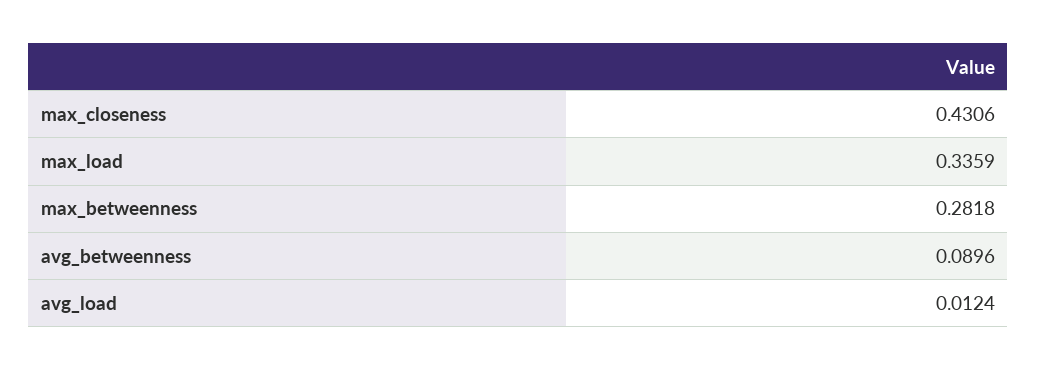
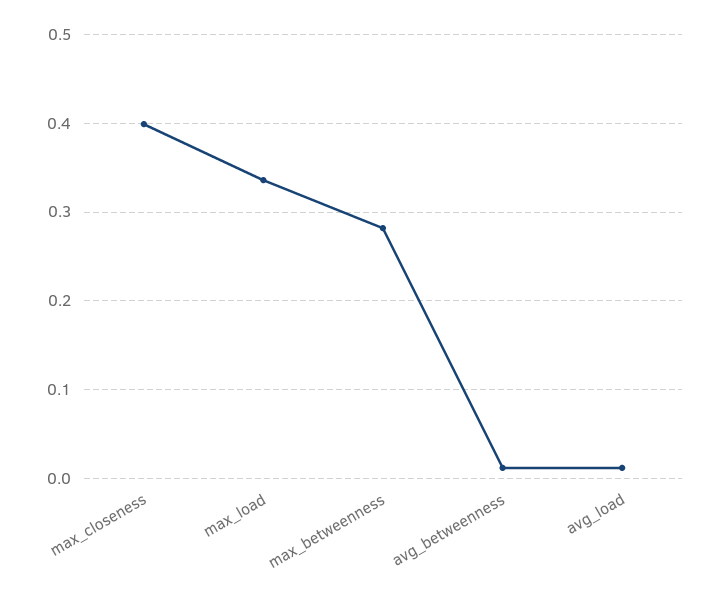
max_closeness: 0.4306 -> 0.4
avg_betweenness: 0.0896 -> 0.01

